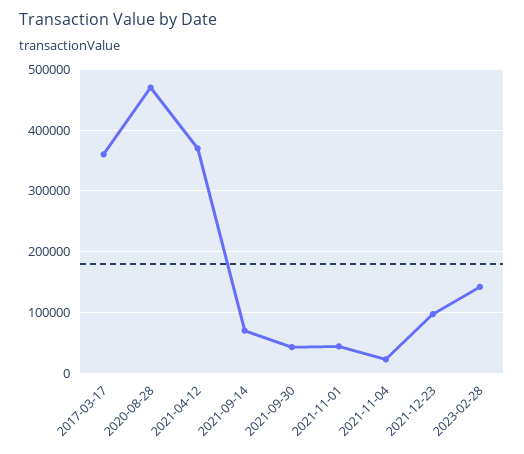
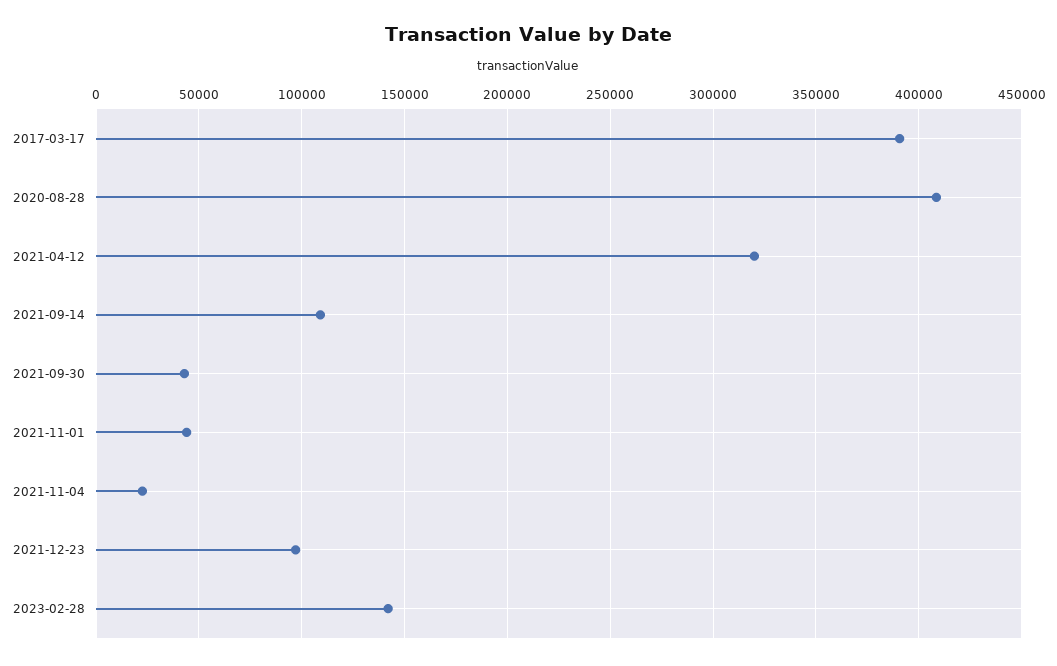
2017-03-17: 360000 -> 390000
2020-08-28: 470000 -> 410000
2021-04-12: 370000 -> 320000
2021-09-14: 70000 -> 110000

